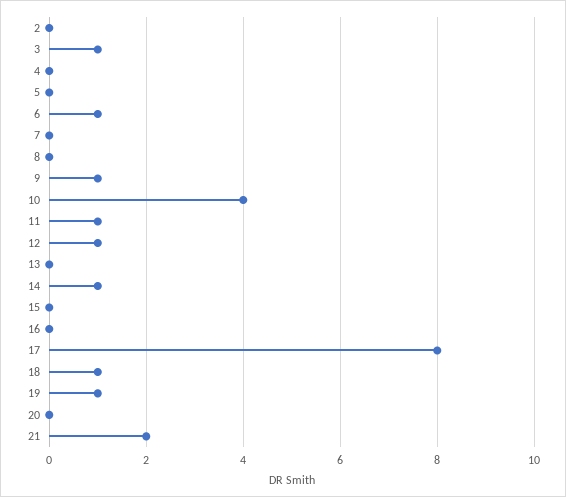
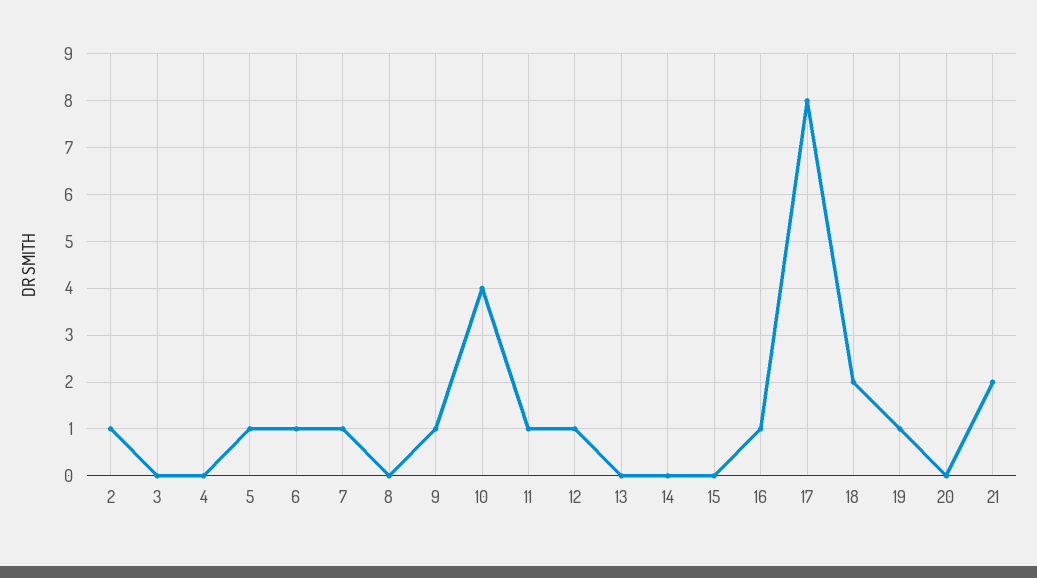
2: 0 -> 1
3: 1 -> 0
5: 0 -> 1
7: 0 -> 1
14: 1 -> 0
16: 0 -> 1
18: 1 -> 2

